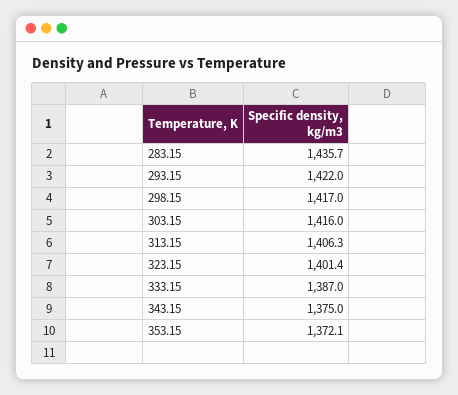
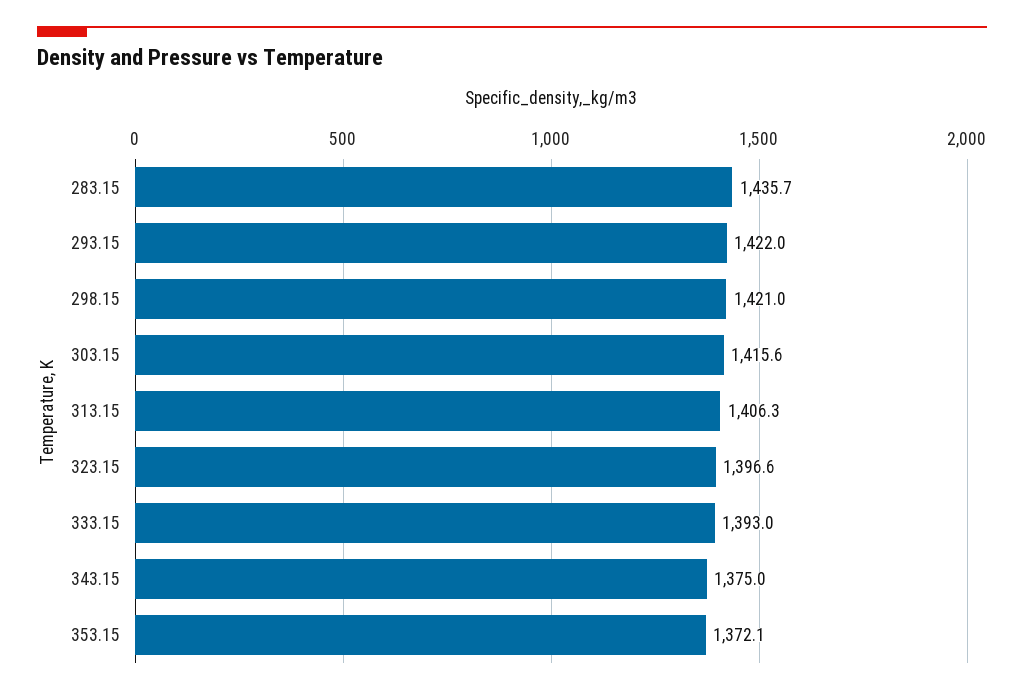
298.15: 1417 -> 1421
303.15: 1416 -> 1415.6
323.15: 1401.4 -> 1396.6
333.15: 1387 -> 1393

